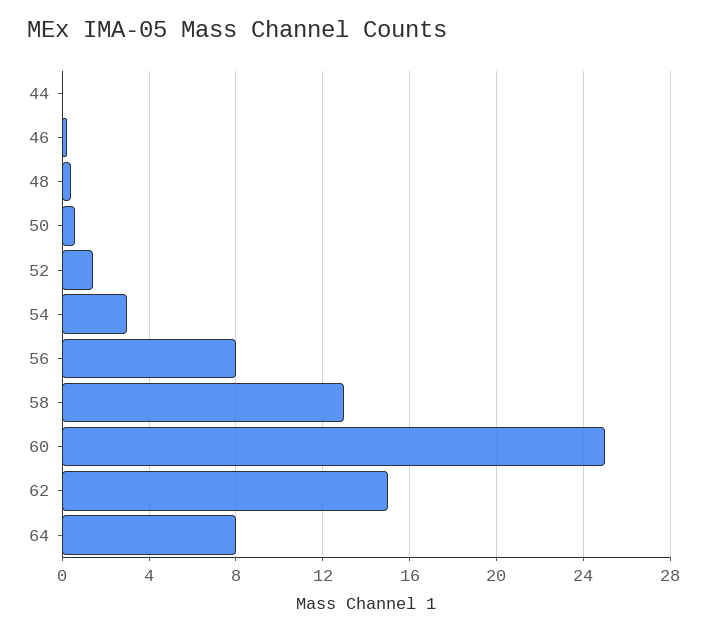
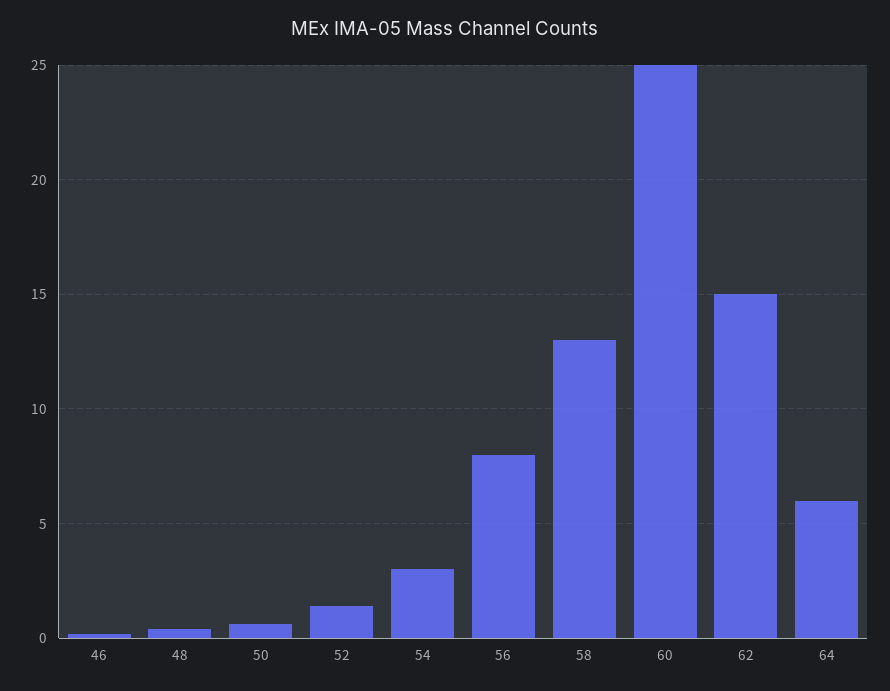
44: 0 -> none
64: 8 -> 6

